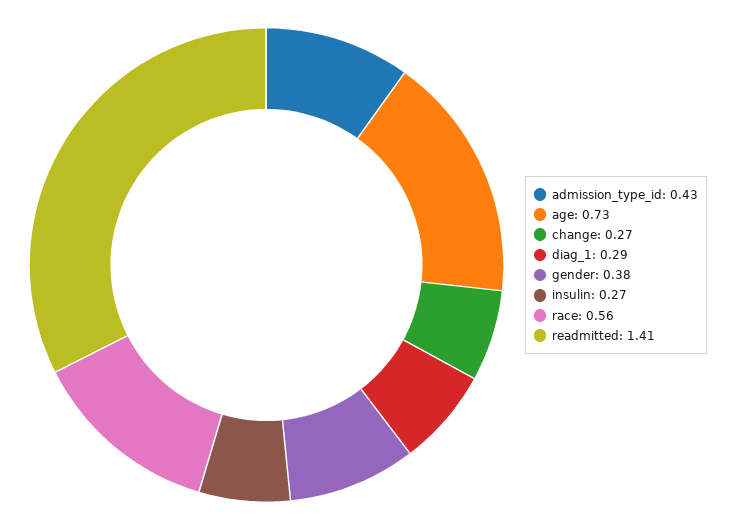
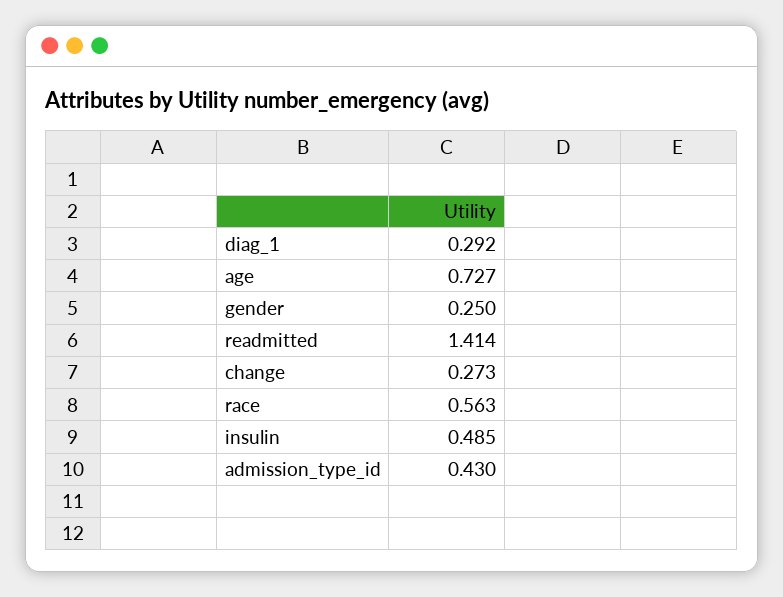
gender: 0.38 -> 0.25
insulin: 0.27 -> 0.485

